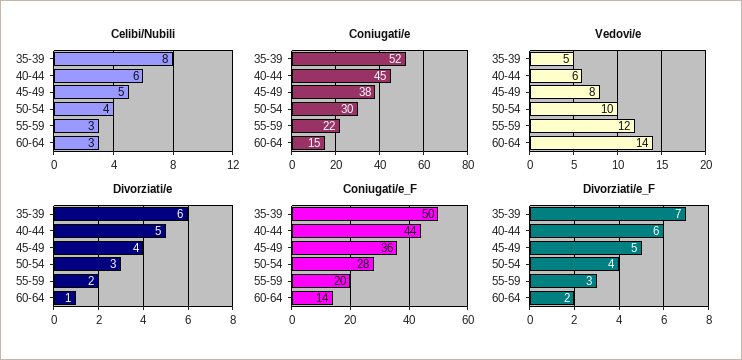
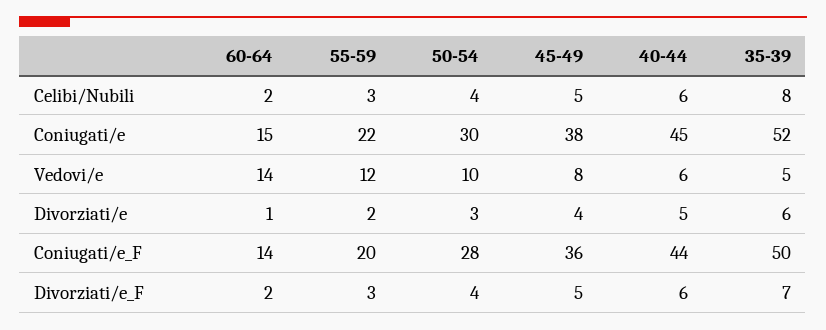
Celibi/Nubili, 60-64: 3 -> 2

